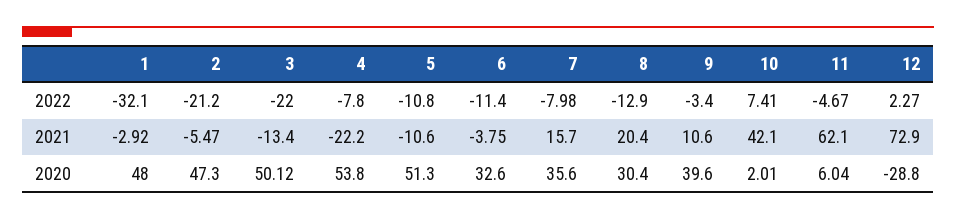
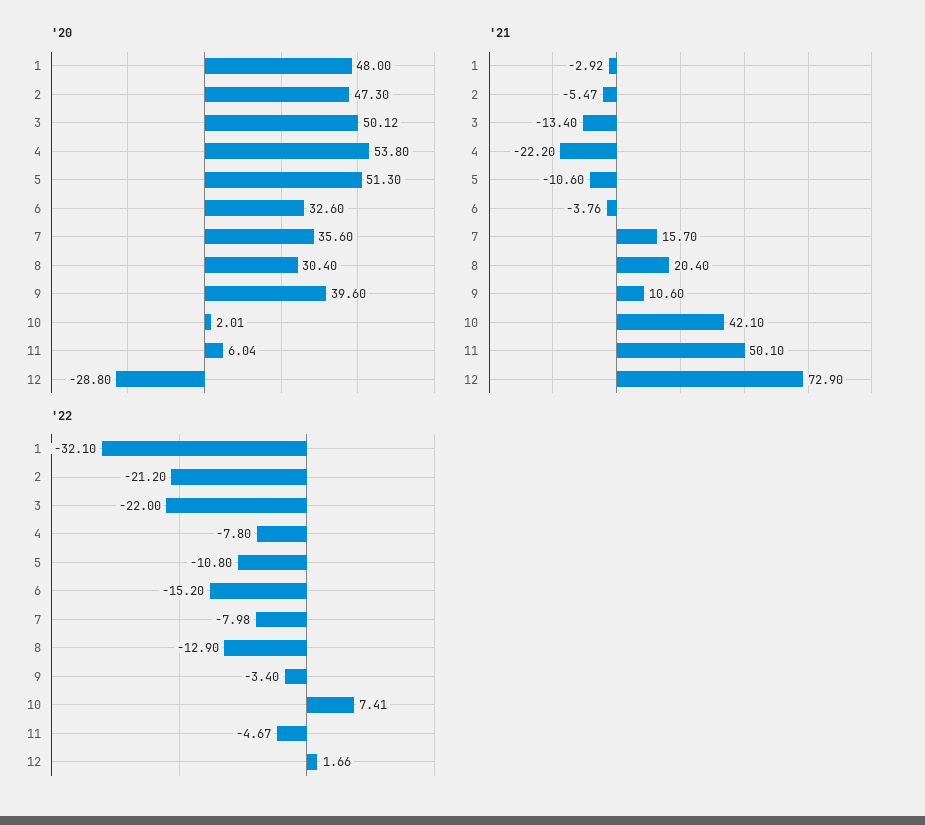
2022, 6: -11.4 -> -15.2
2022, 12: 2.27 -> 1.66
2021, 6: -3.75 -> -3.76
2021, 11: 62.1 -> 50.1

